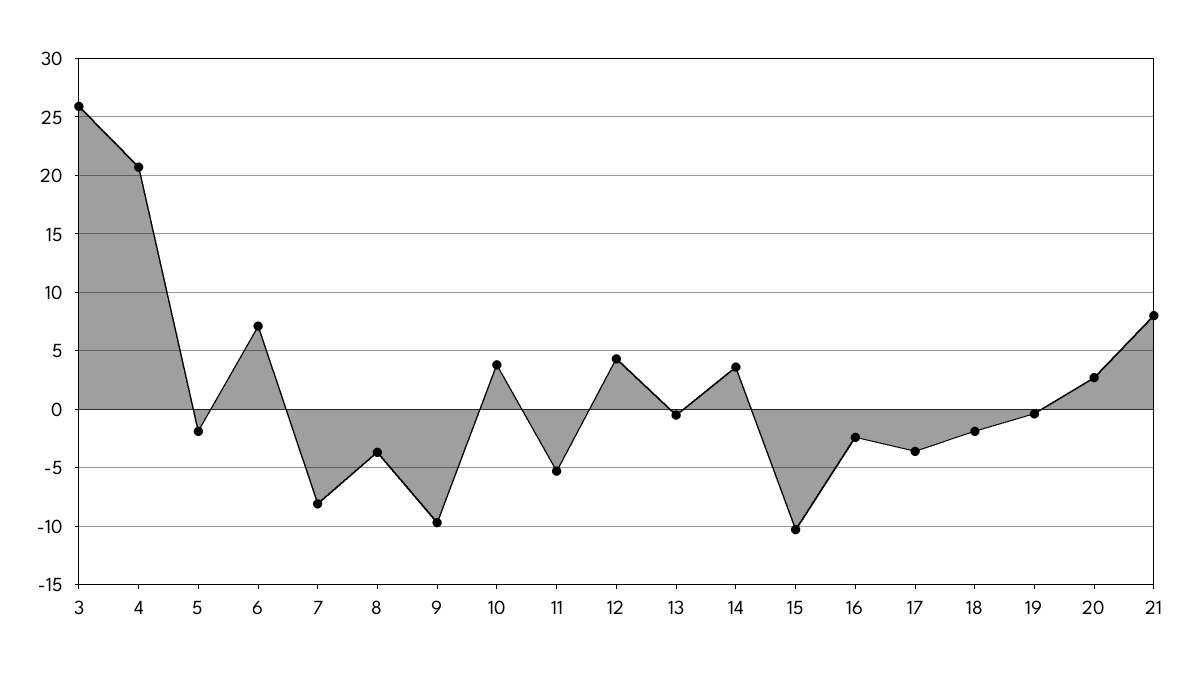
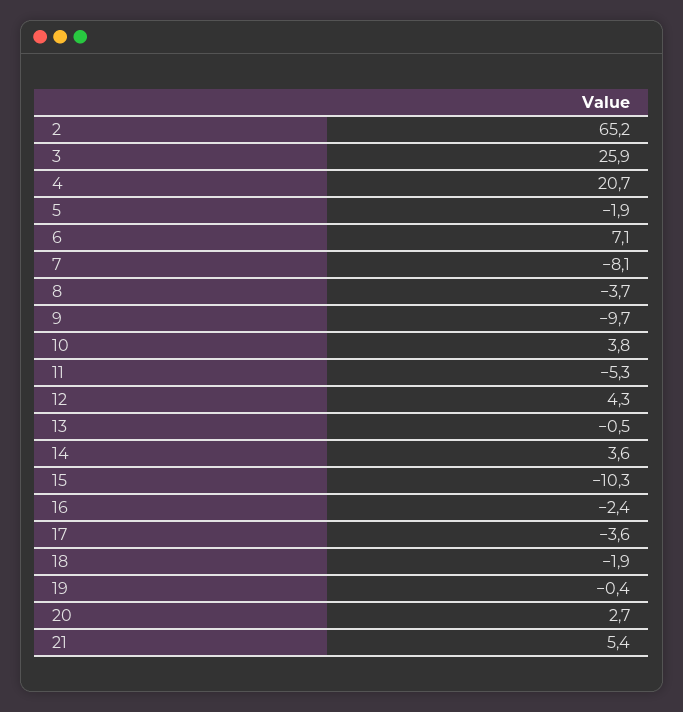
21: 8 -> 5.4
2: none -> 65.2

